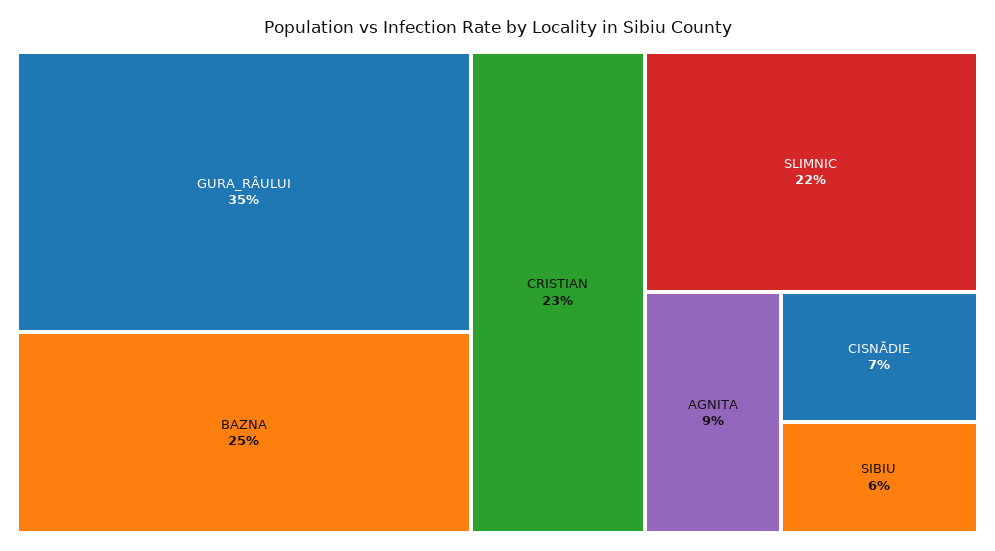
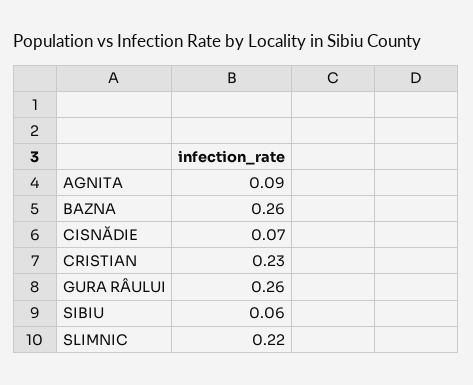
GURA_RÂULUI: 0.35 -> 0.26
BAZNA: 0.25 -> 0.26

